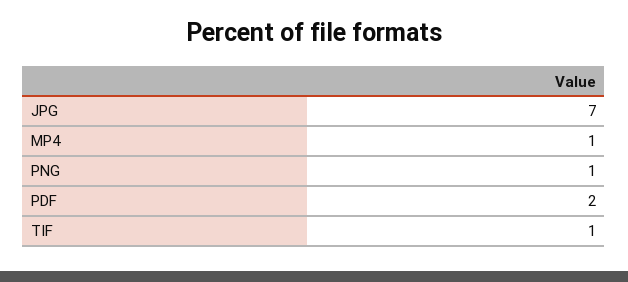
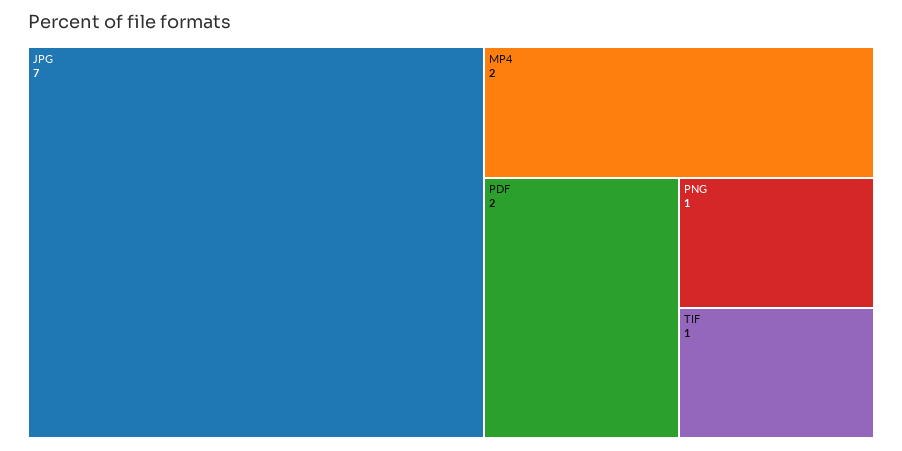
MP4: 1 -> 2

